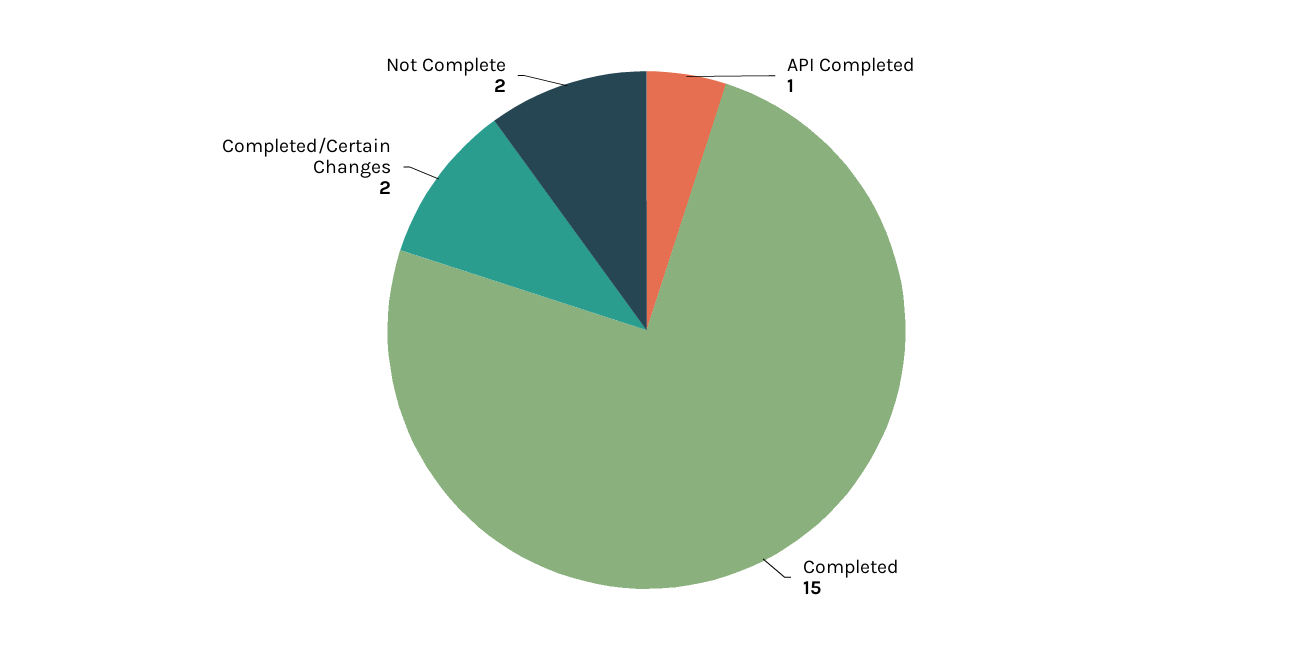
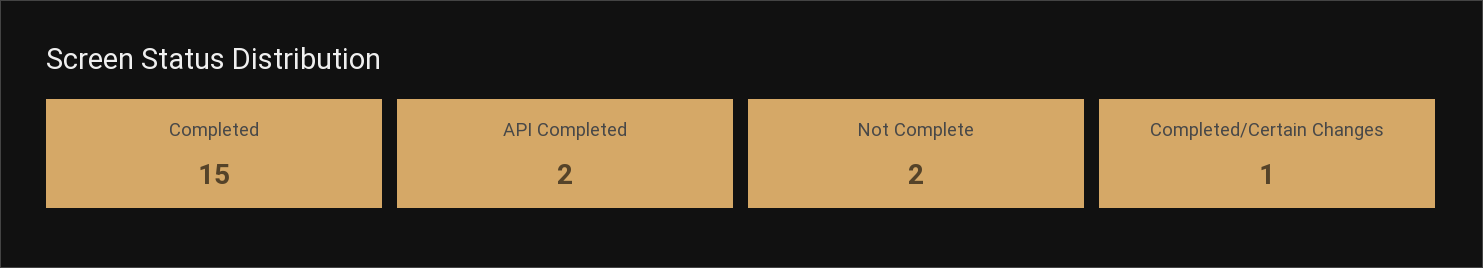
API Completed: 1 -> 2
Completed/Certain Changes: 2 -> 1

